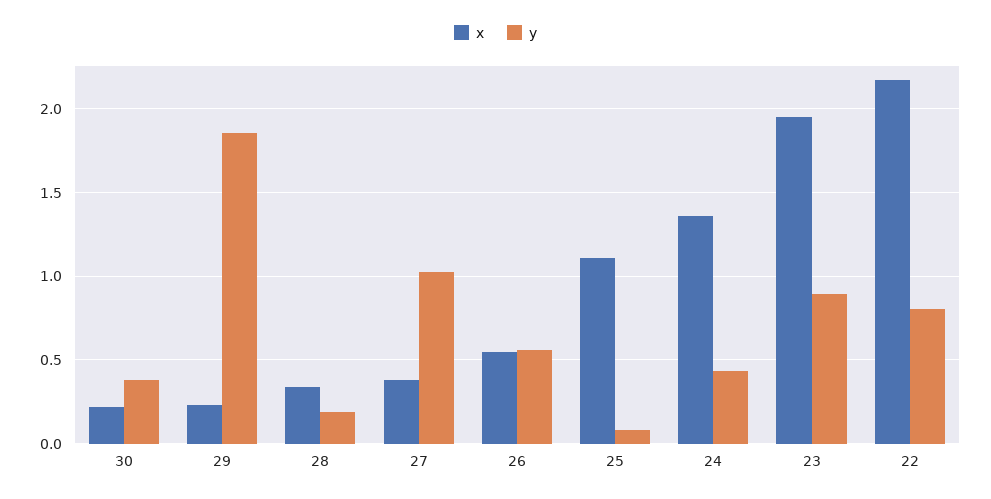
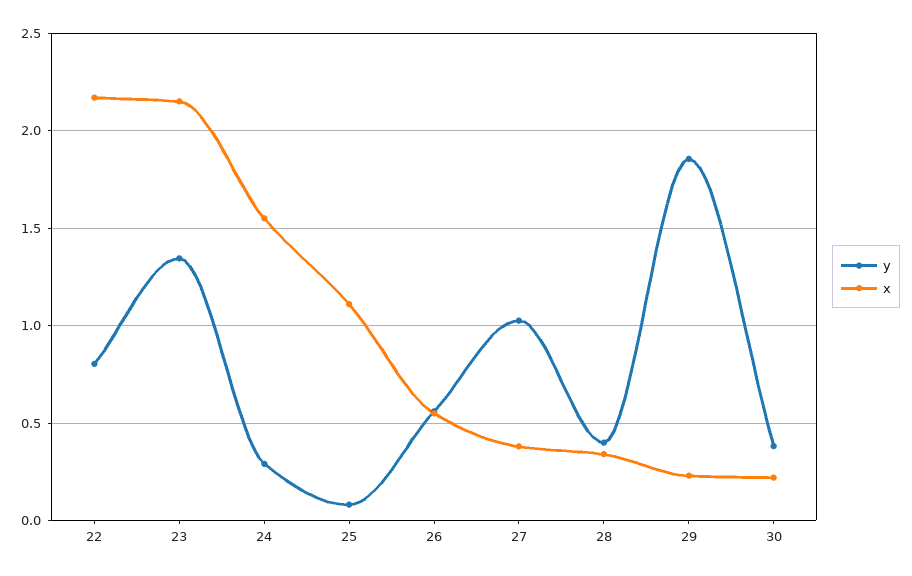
y, 28: 0.2 -> 0.4
x, 24: 1.35 -> 1.55
y, 24: 0.45 -> 0.3
x, 23: 1.95 -> 2.15
y, 23: 0.9 -> 1.35

